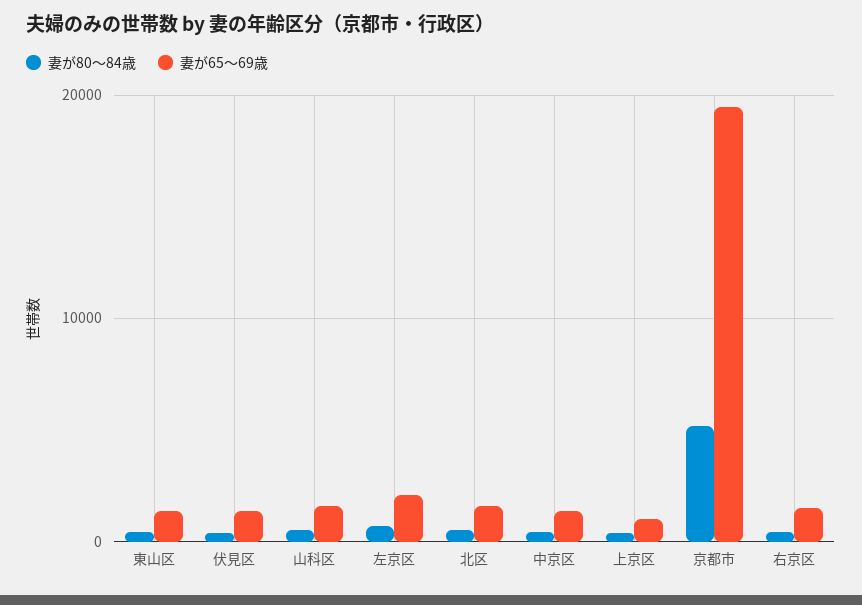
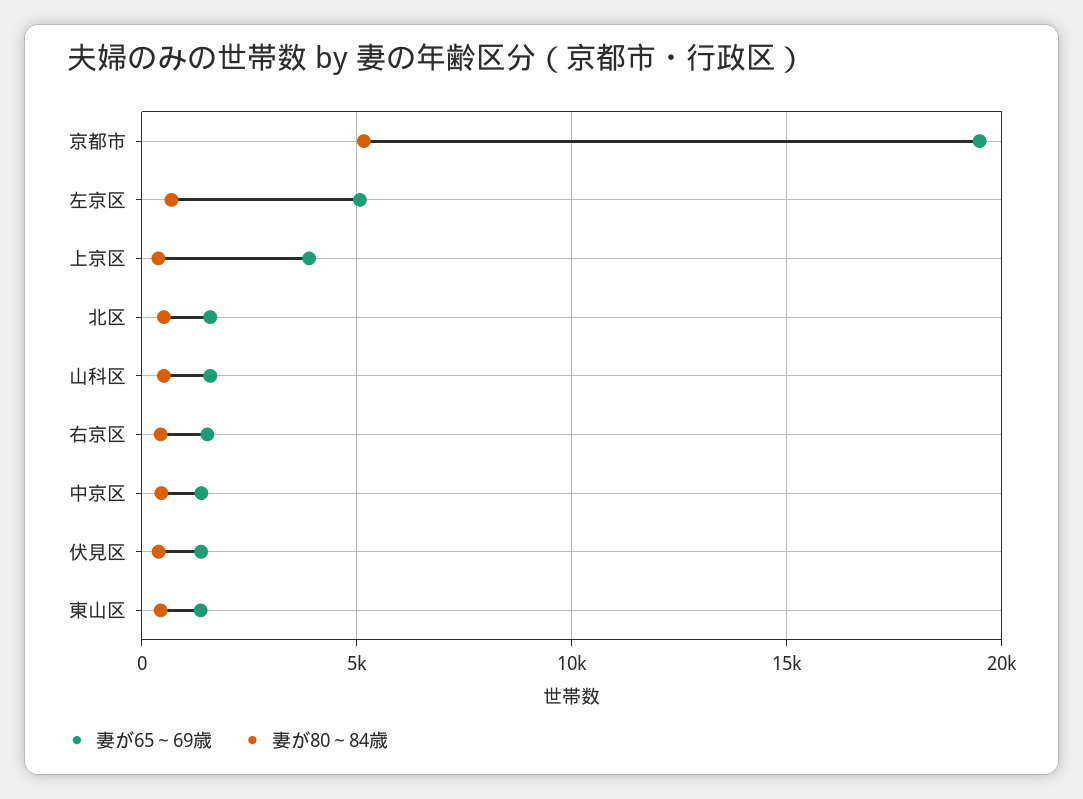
妻が65～69歳, 左京区: 2000 -> 5000
妻が65～69歳, 上京区: 1000 -> 4000

